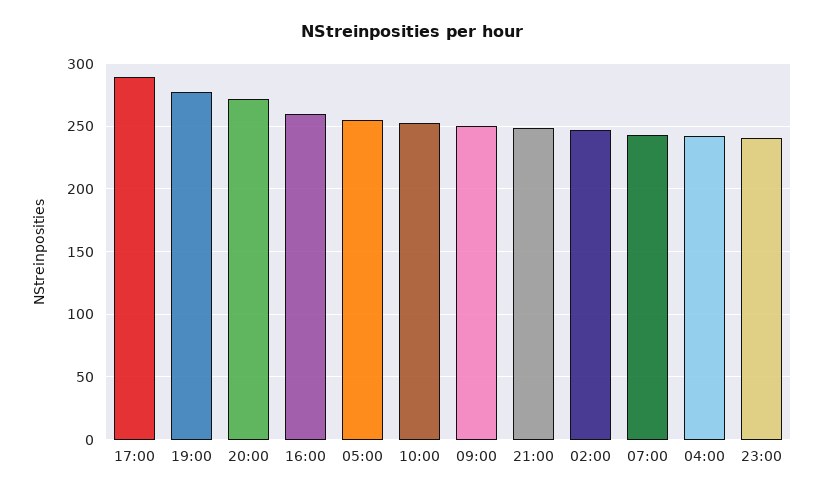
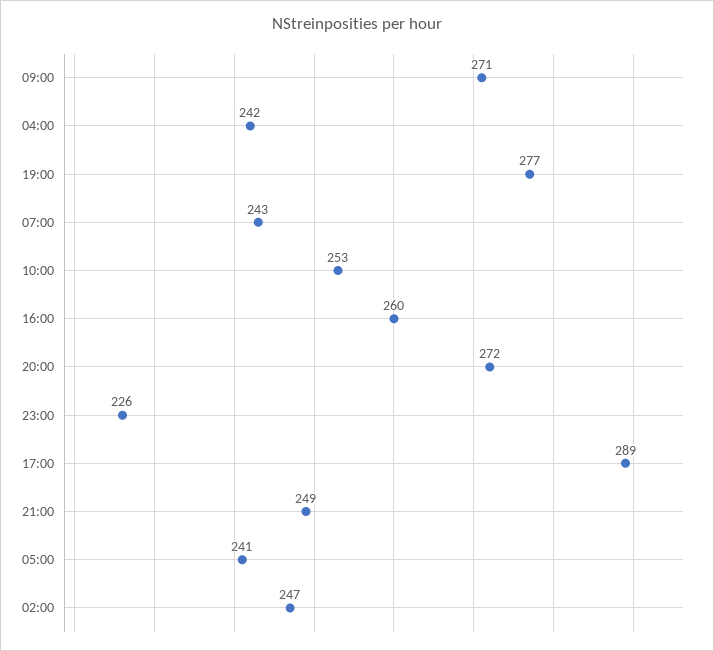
05:00: 255 -> 241
09:00: 250 -> 271
23:00: 240 -> 226

